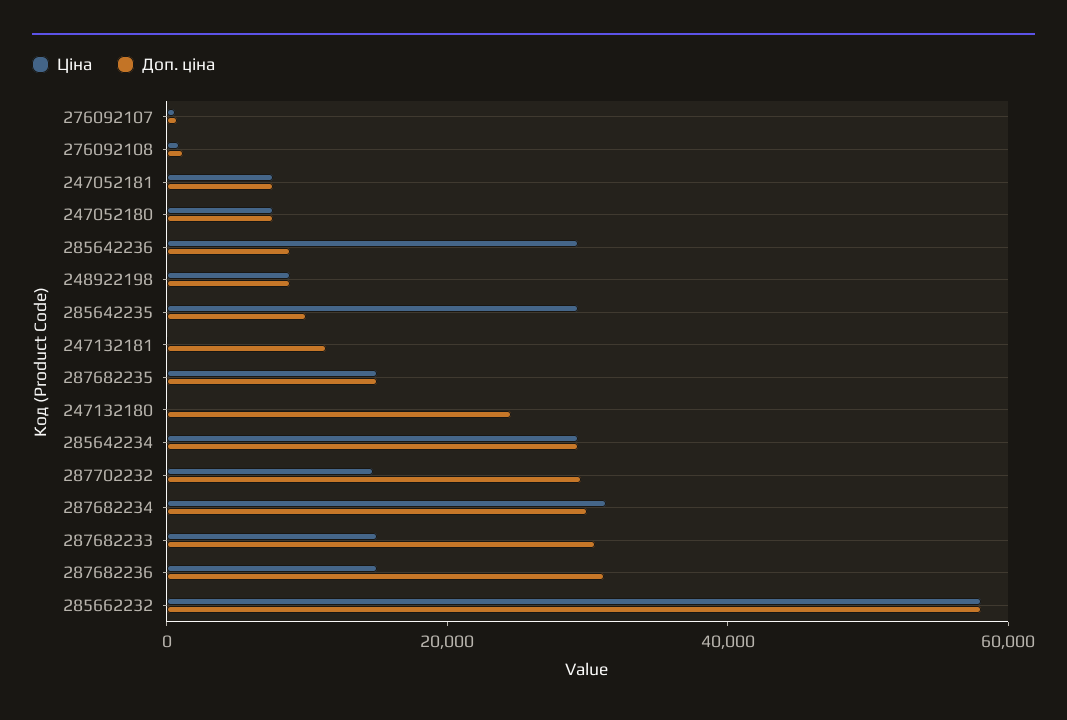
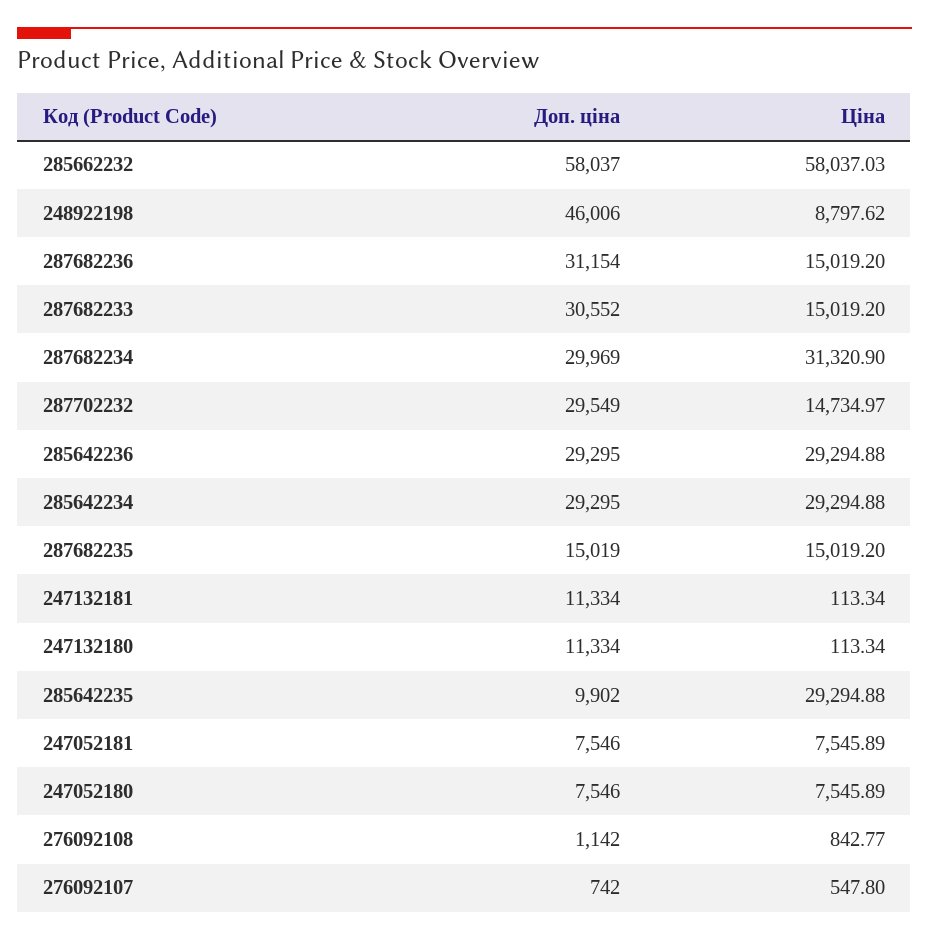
Доп. ціна, 285642236: 10000 -> 29295
Доп. ціна, 248922198: 10000 -> 46006
Доп. ціна, 247132180: 25000 -> 11334

